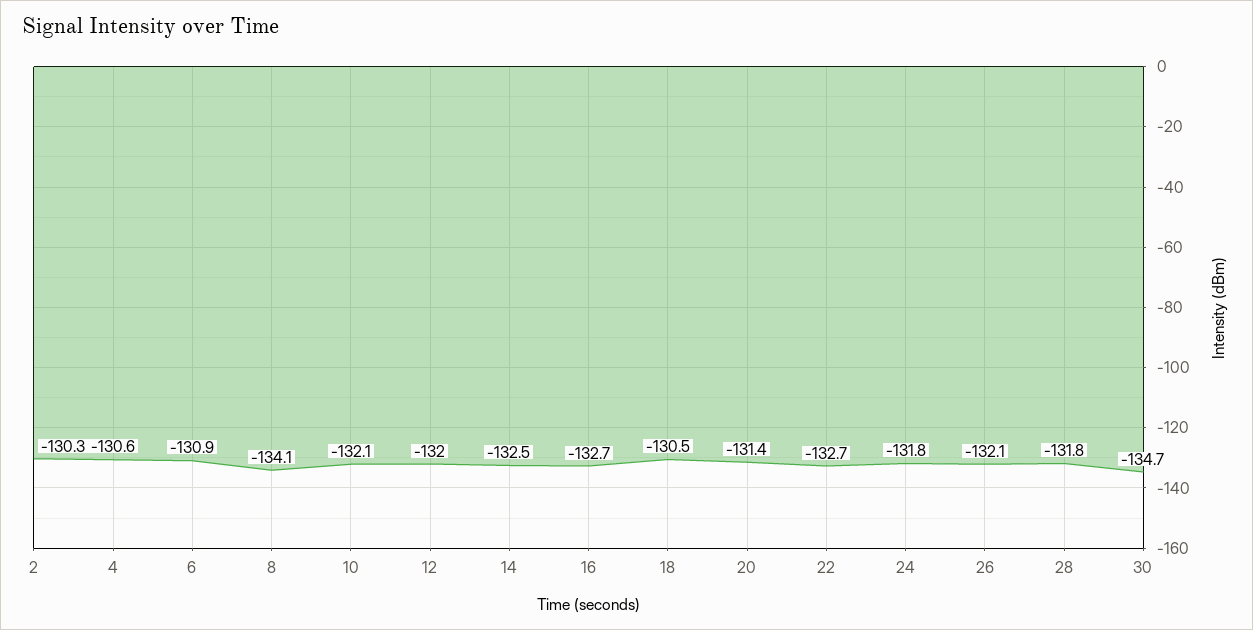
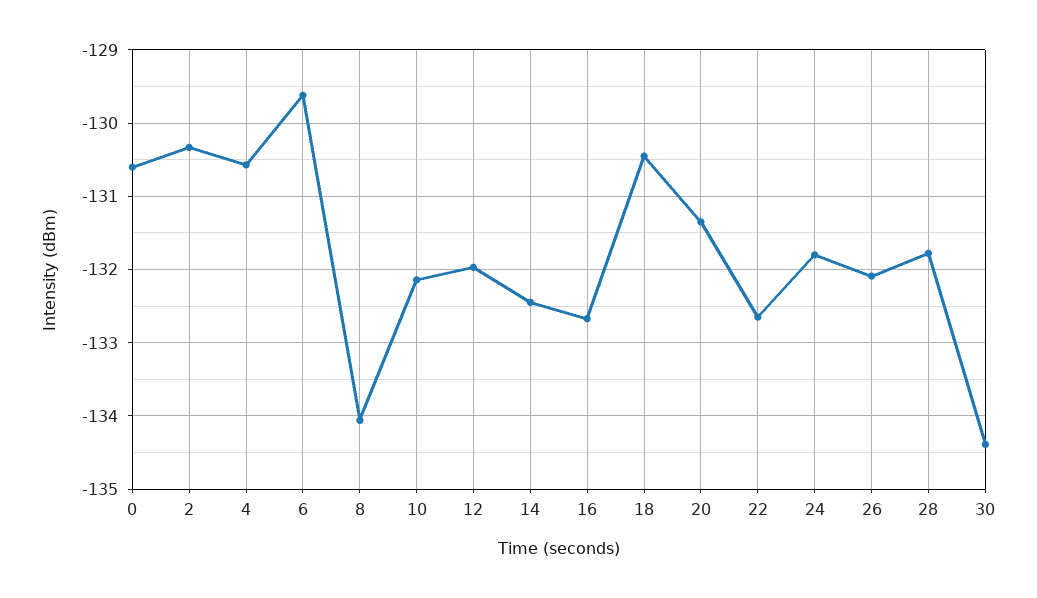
6: -130.9 -> -129.6
30: -134.7 -> -134.4
0: none -> -130.6

